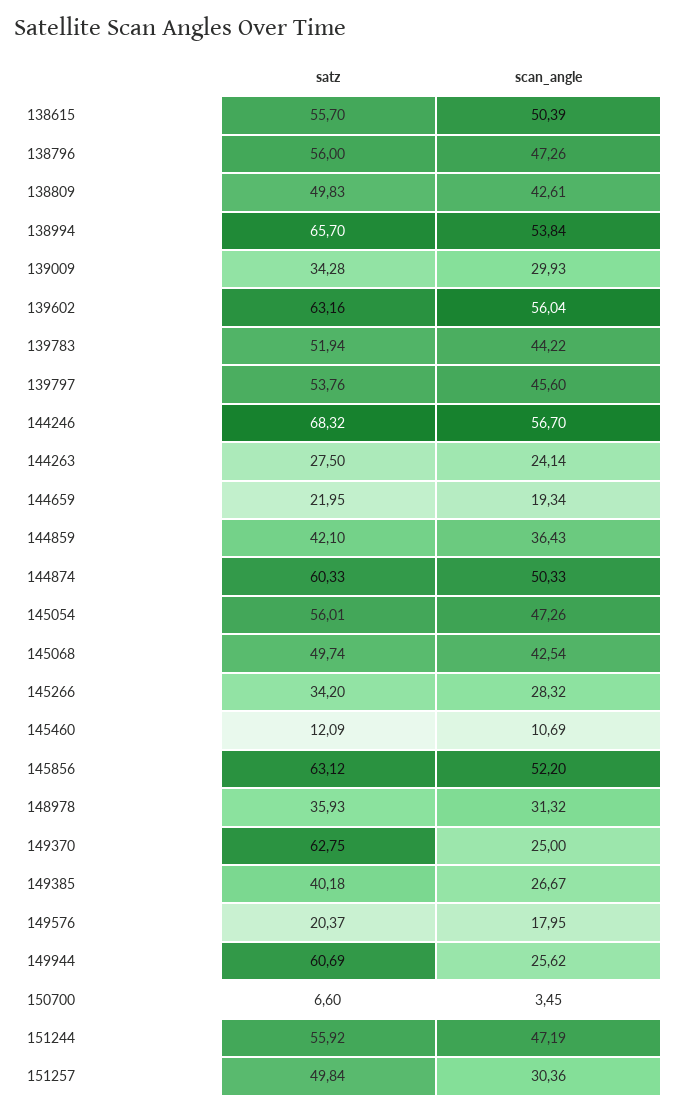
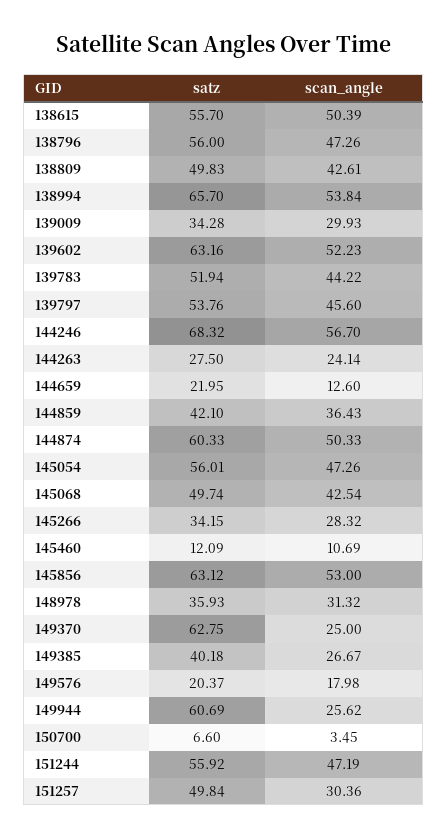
scan_angle, 139602: 56.04 -> 52.23
scan_angle, 144659: 19.34 -> 12.6
satz, 145266: 34.2 -> 34.15
scan_angle, 145856: 52.2 -> 53
scan_angle, 149576: 17.95 -> 17.98

